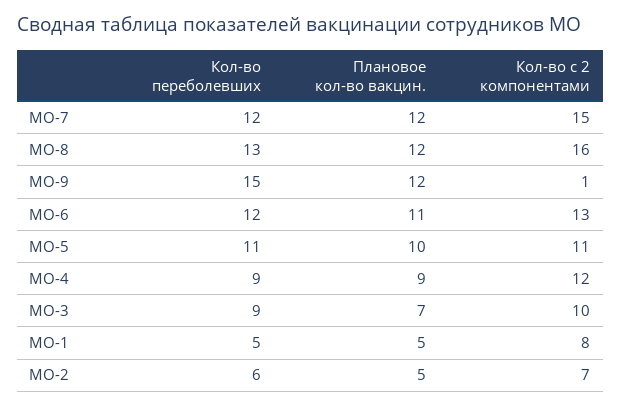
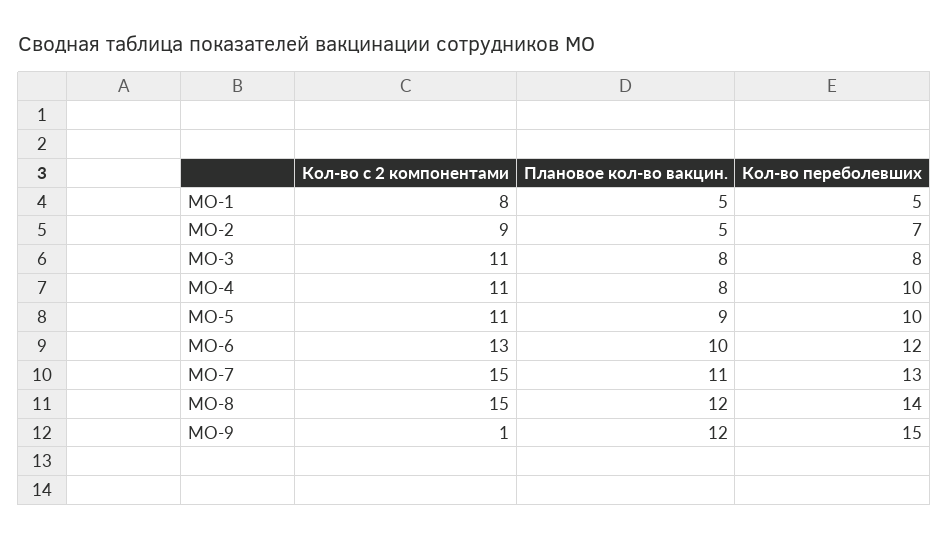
Кол-во переболевших, МО-7: 12 -> 13
Плановое кол-во вакцин., МО-7: 12 -> 11
Кол-во переболевших, МО-8: 13 -> 14
Кол-во с 2 компонентами, МО-8: 16 -> 15
Плановое кол-во вакцин., МО-6: 11 -> 10
Кол-во переболевших, МО-5: 11 -> 10
Плановое кол-во вакцин., МО-5: 10 -> 9
Кол-во переболевших, МО-4: 9 -> 10
Плановое кол-во вакцин., МО-4: 9 -> 8
Кол-во с 2 компонентами, МО-4: 12 -> 11
Кол-во переболевших, МО-3: 9 -> 8
Плановое кол-во вакцин., МО-3: 7 -> 8
Кол-во с 2 компонентами, МО-3: 10 -> 11
Кол-во переболевших, МО-2: 6 -> 7
Кол-во с 2 компонентами, МО-2: 7 -> 9

